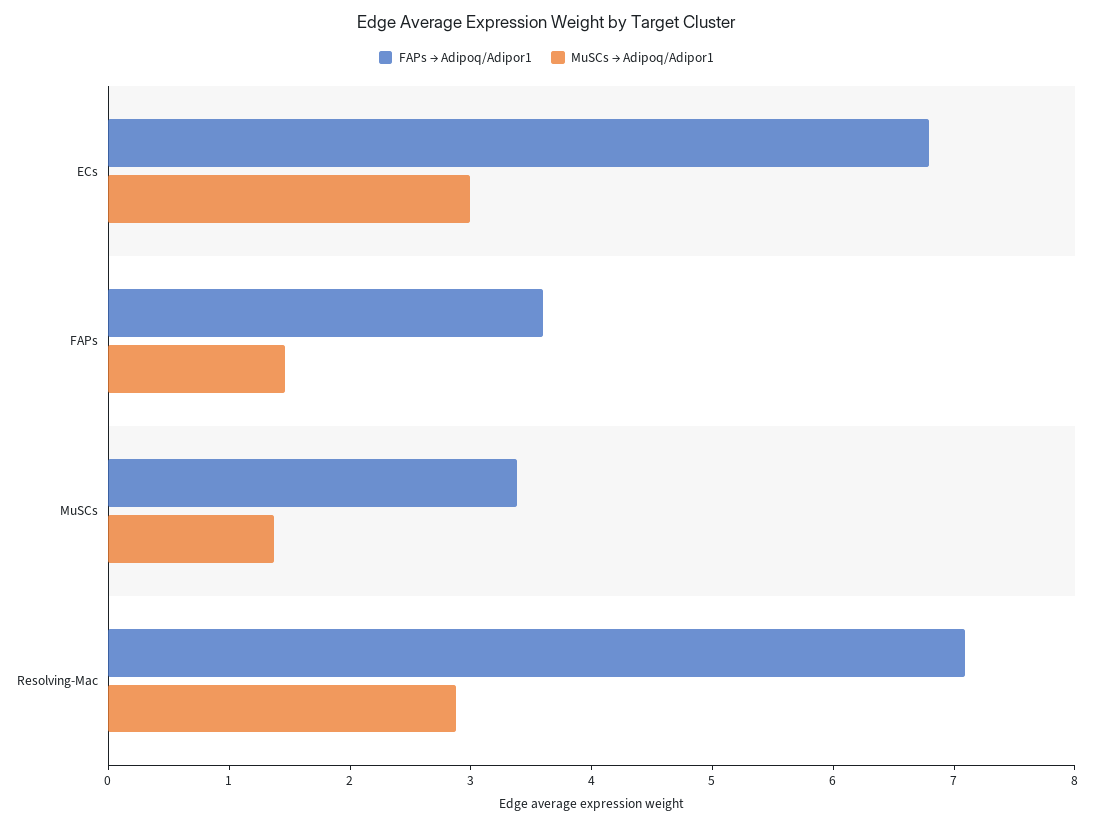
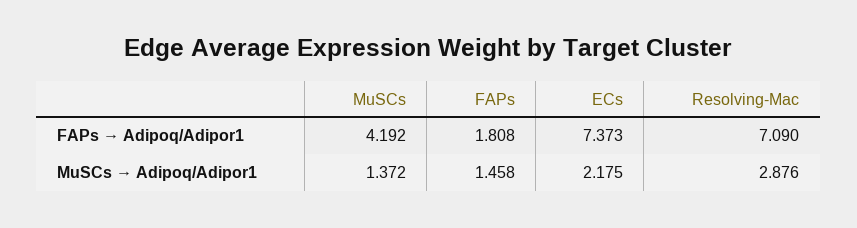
FAPs → Adipoq/Adipor1, ECs: 6.8 -> 7.373
MuSCs → Adipoq/Adipor1, ECs: 3 -> 2.175
FAPs → Adipoq/Adipor1, FAPs: 3.6 -> 1.808
FAPs → Adipoq/Adipor1, MuSCs: 3.4 -> 4.192

